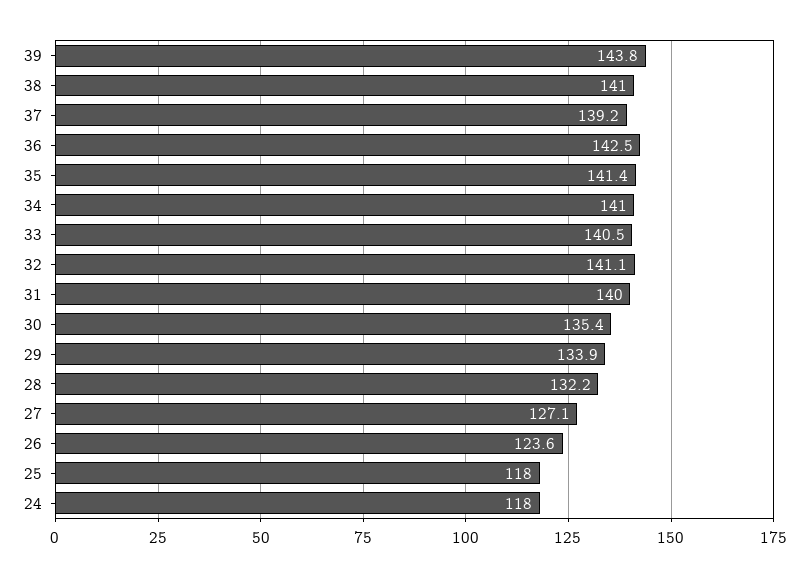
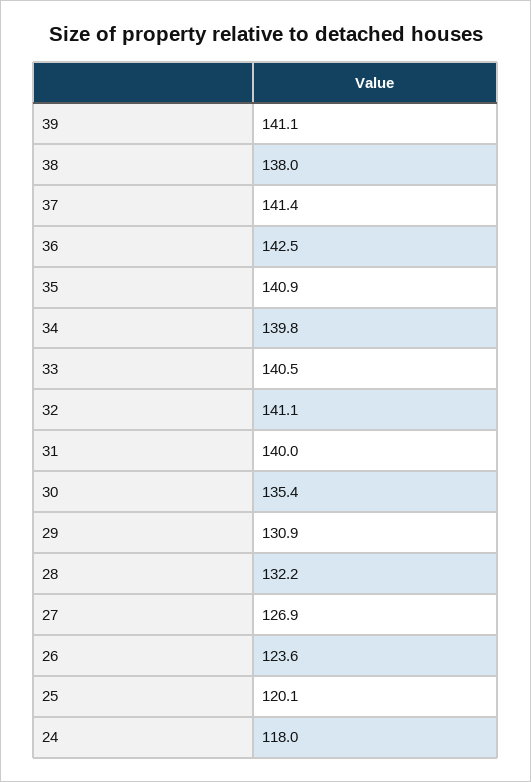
39: 143.8 -> 141.1
38: 141 -> 138
37: 139.2 -> 141.4
35: 141.4 -> 140.9
34: 141 -> 139.8
29: 133.9 -> 130.9
27: 127.1 -> 126.9
25: 118 -> 120.1

